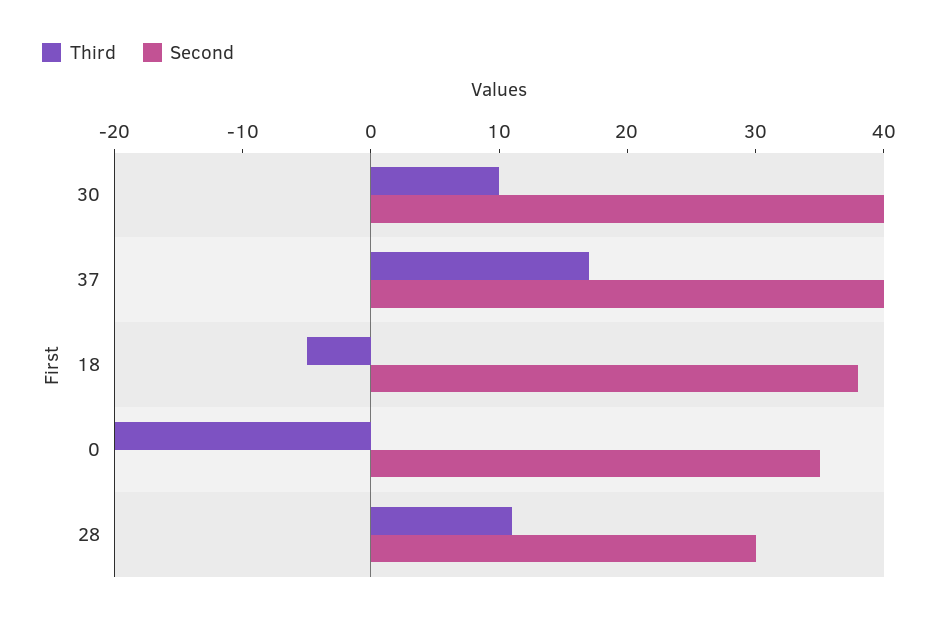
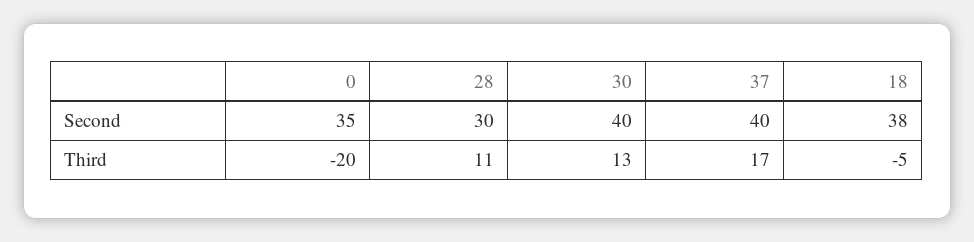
Third, 30: 10 -> 13

